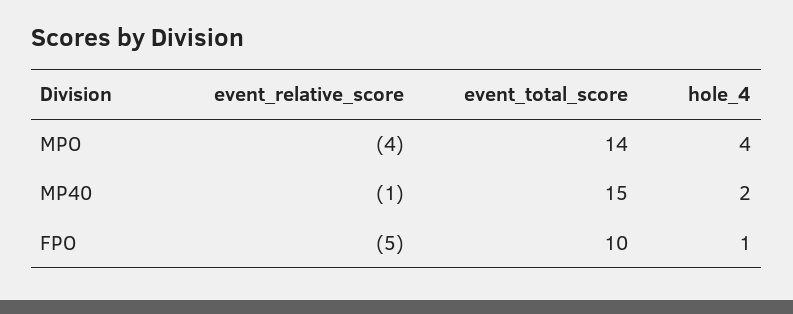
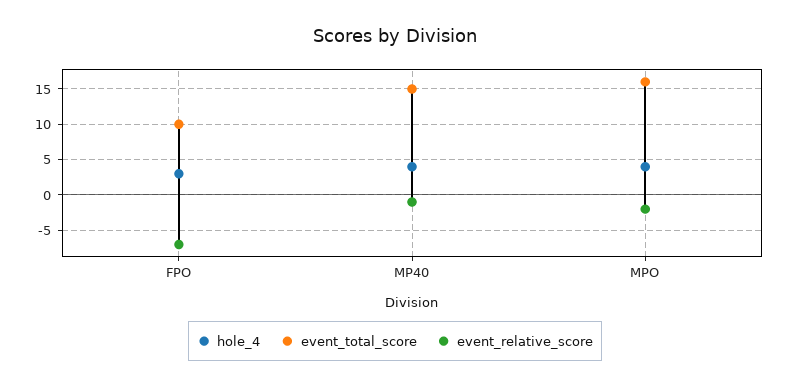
event_relative_score, MPO: -4 -> -2
event_total_score, MPO: 14 -> 16
hole_4, MP40: 2 -> 4
event_relative_score, FPO: -5 -> -7
hole_4, FPO: 1 -> 3

